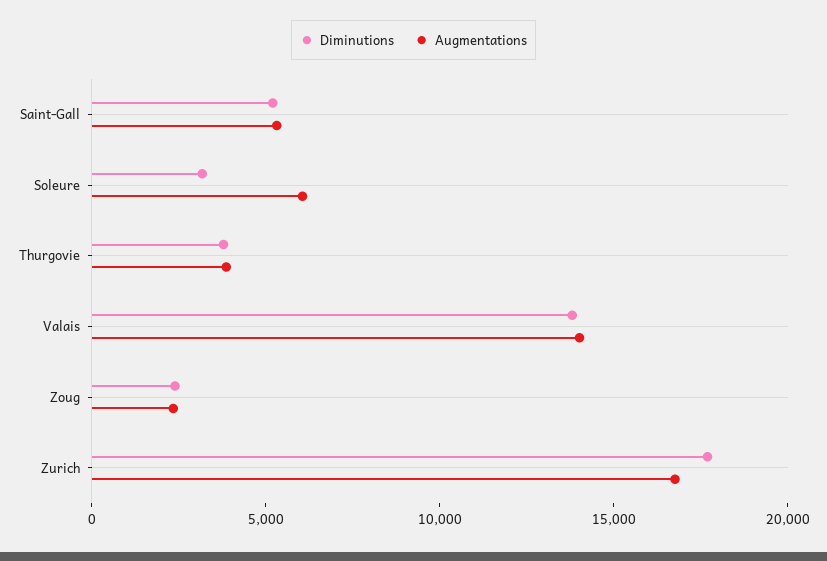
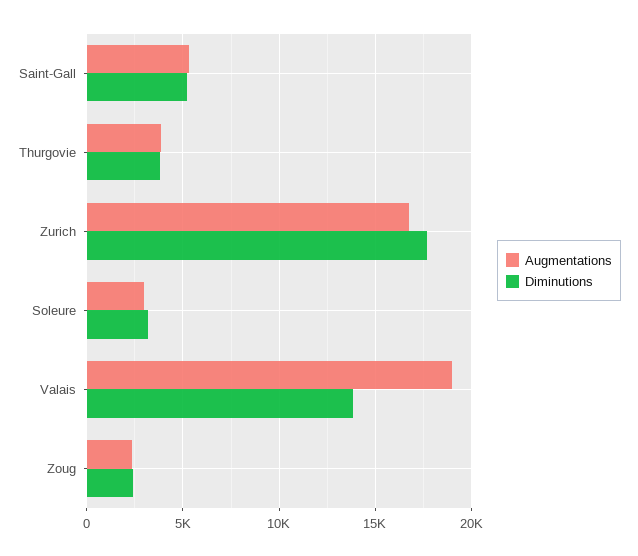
Augmentations, Soleure: 6000 -> 3000
Augmentations, Valais: 14000 -> 19000

